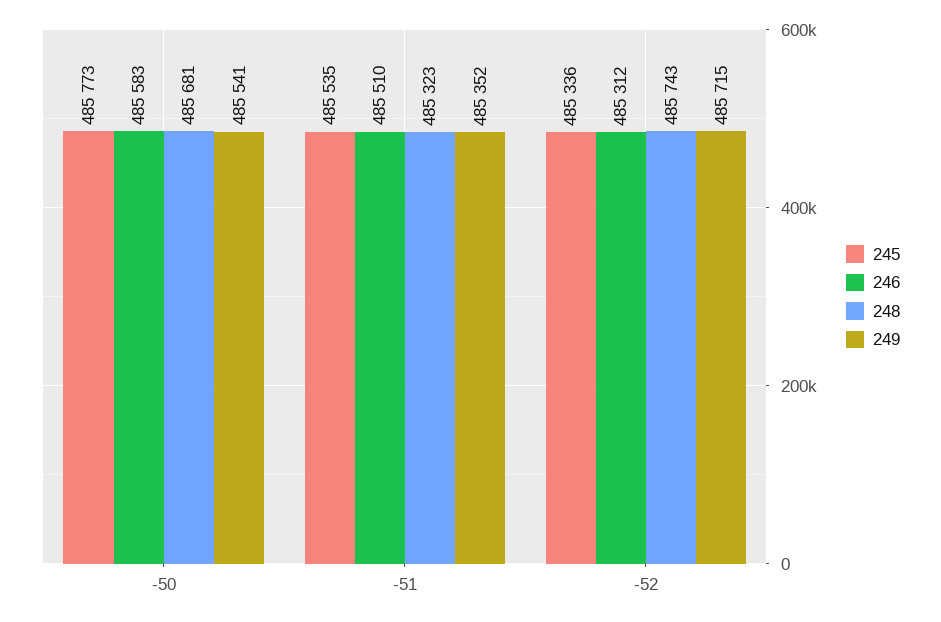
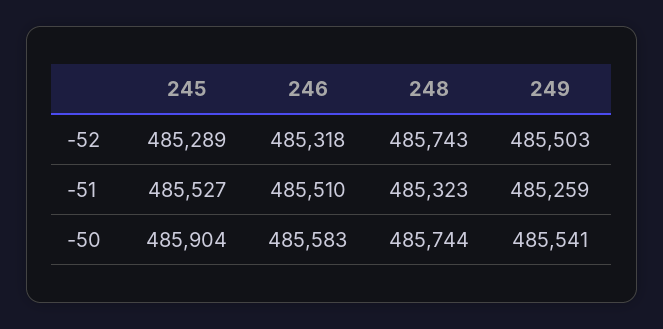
245, -50: 485773 -> 485904
248, -50: 485681 -> 485744
245, -51: 485535 -> 485527
249, -51: 485352 -> 485259
245, -52: 485336 -> 485289
246, -52: 485312 -> 485318
249, -52: 485715 -> 485503

